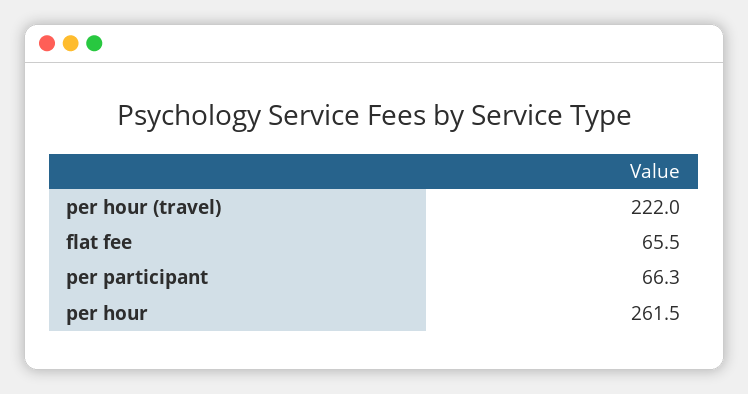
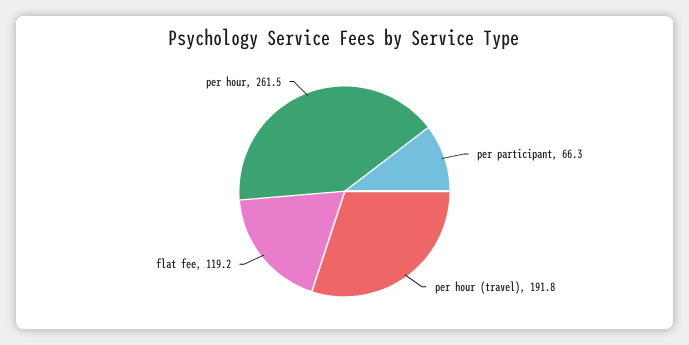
per hour (travel): 222 -> 191.8
flat fee: 65.5 -> 119.2

